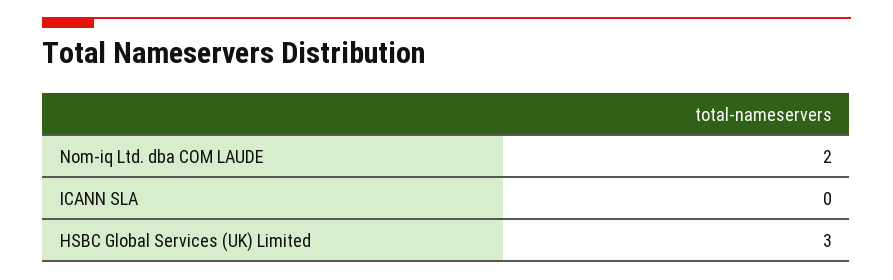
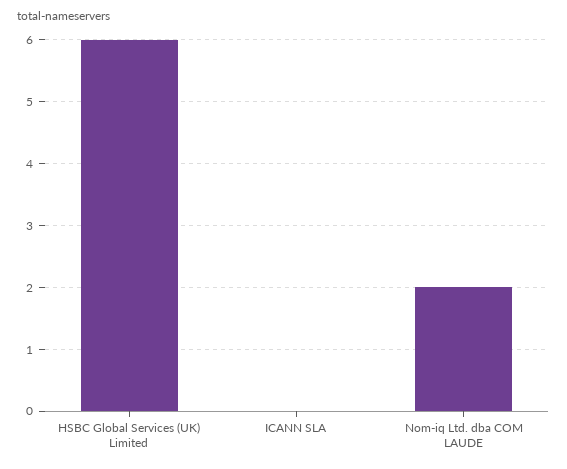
HSBC Global Services (UK) Limited: 3 -> 6

